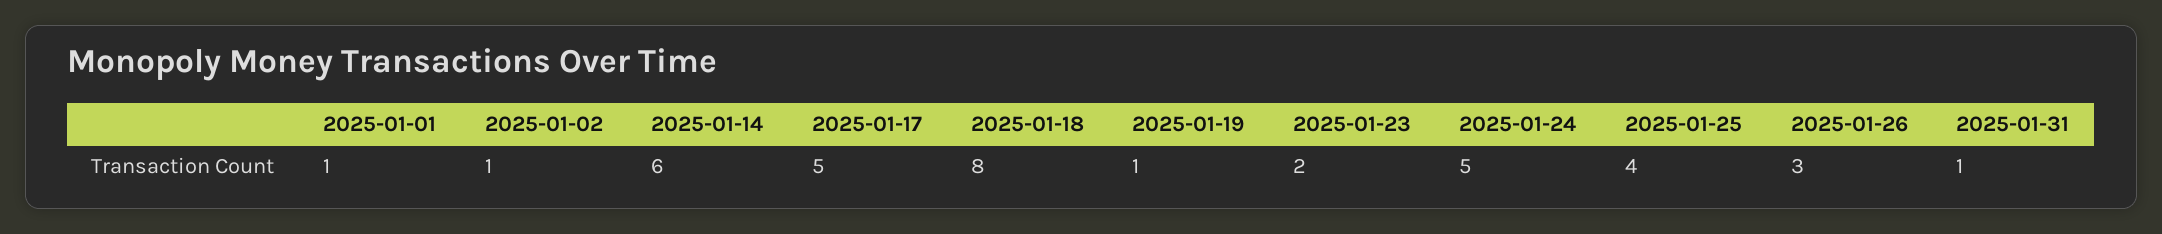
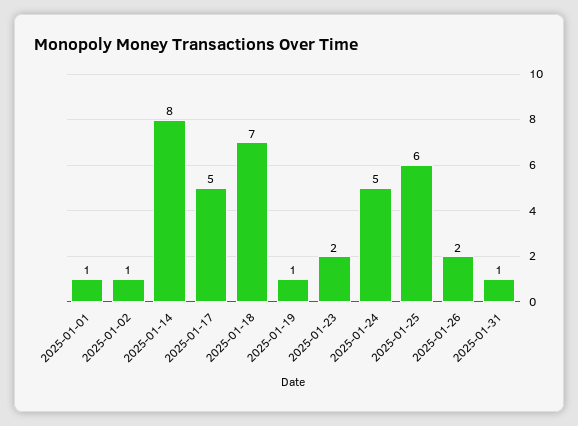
2025-01-14: 6 -> 8
2025-01-18: 8 -> 7
2025-01-25: 4 -> 6
2025-01-26: 3 -> 2

